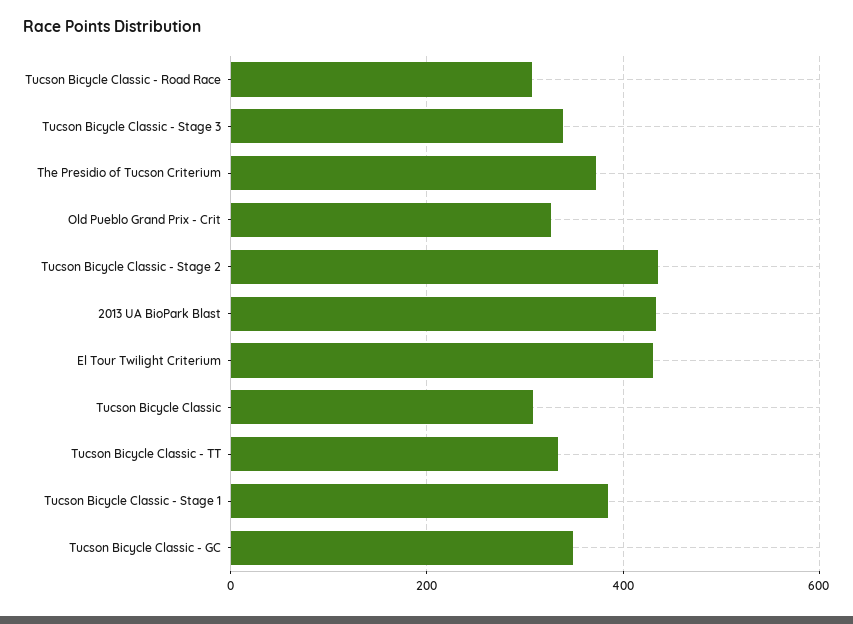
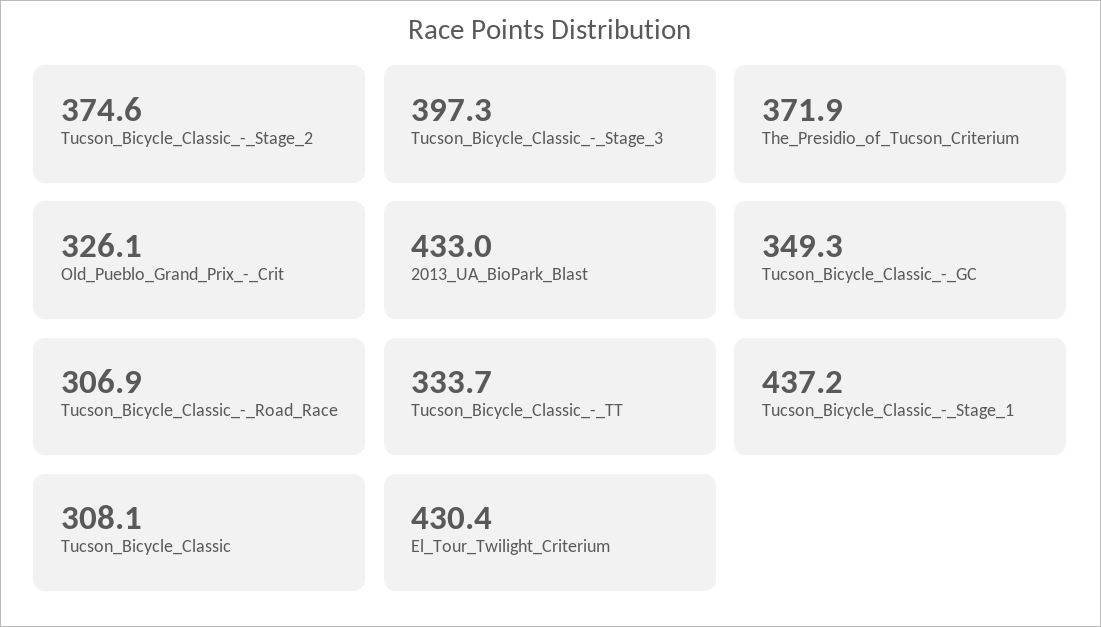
Tucson Bicycle Classic - Stage 3: 340 -> 397.3
Tucson Bicycle Classic - Stage 2: 440 -> 374.6
Tucson Bicycle Classic - Stage 1: 380 -> 437.2

